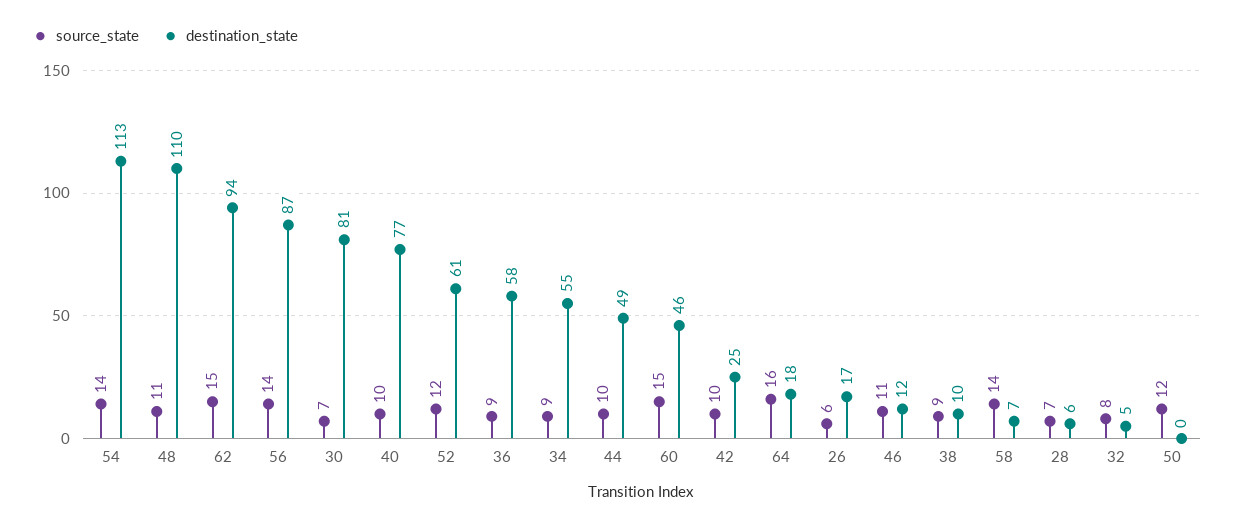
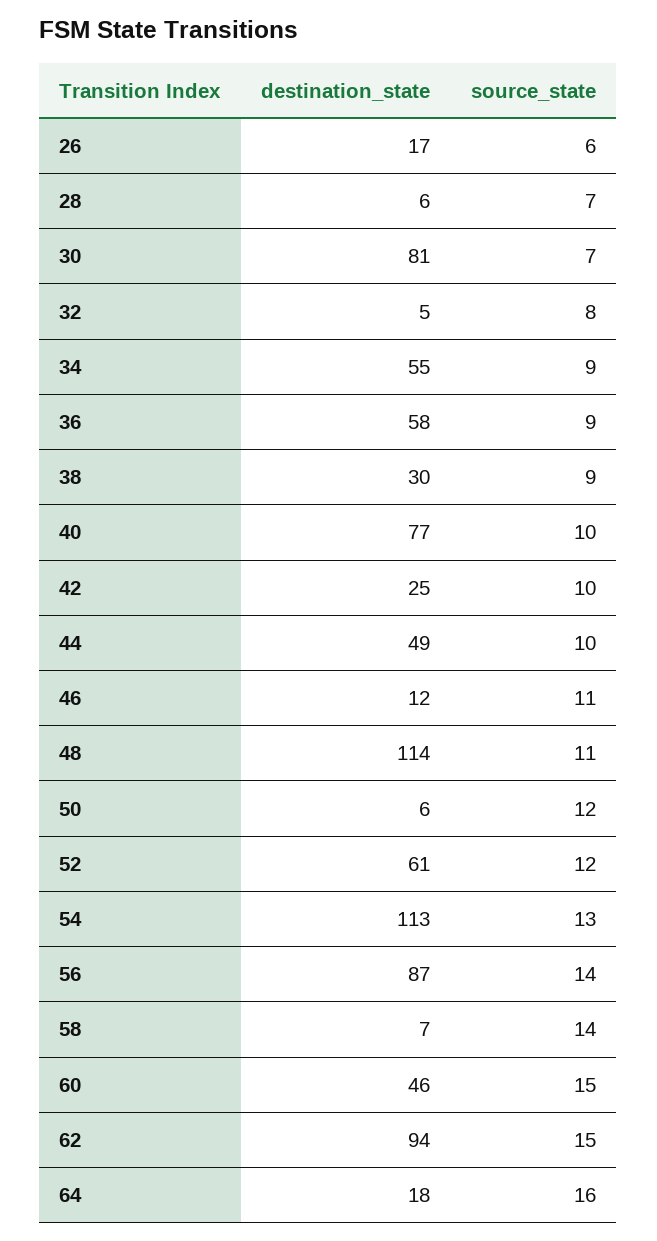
source_state, 54: 14 -> 13
destination_state, 48: 110 -> 114
destination_state, 38: 10 -> 30
destination_state, 50: 0 -> 6

